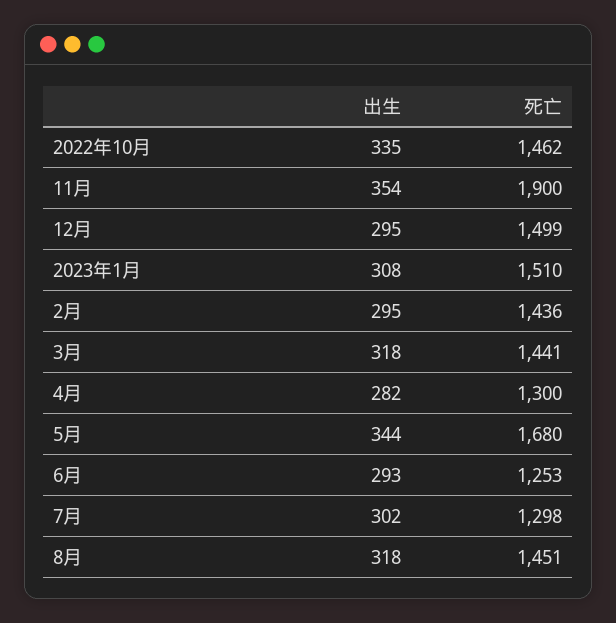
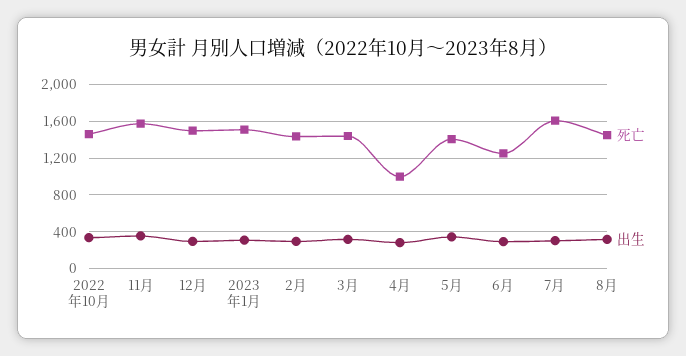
死亡, 11月: 1900 -> 1600
死亡, 4月: 1300 -> 1000
死亡, 5月: 1680 -> 1400
死亡, 7月: 1298 -> 1600

